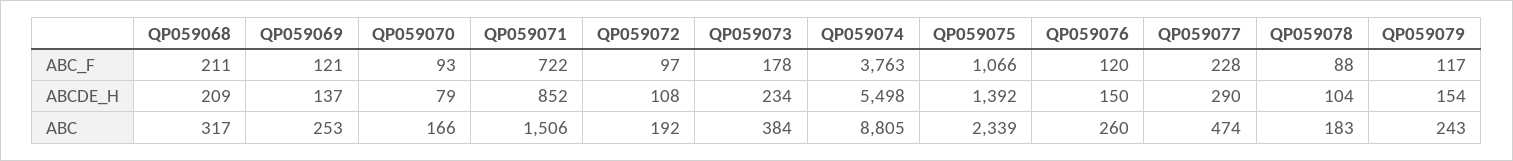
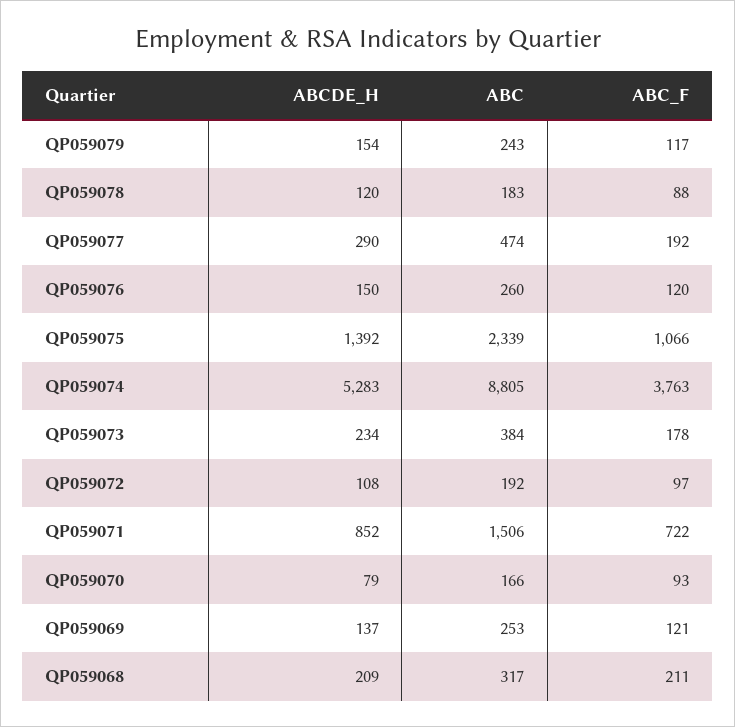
QP059077, ABC_F: 228 -> 192
QP059074, ABCDE_H: 5498 -> 5283
QP059078, ABCDE_H: 104 -> 120

